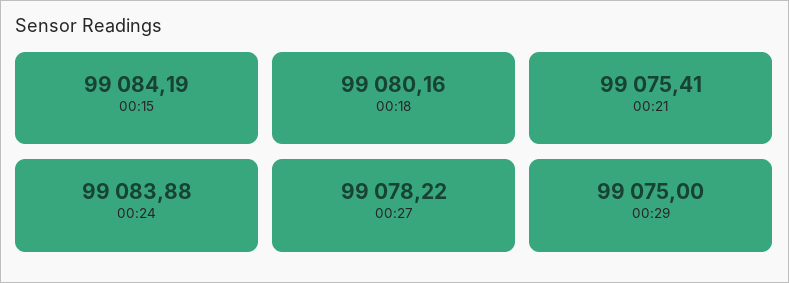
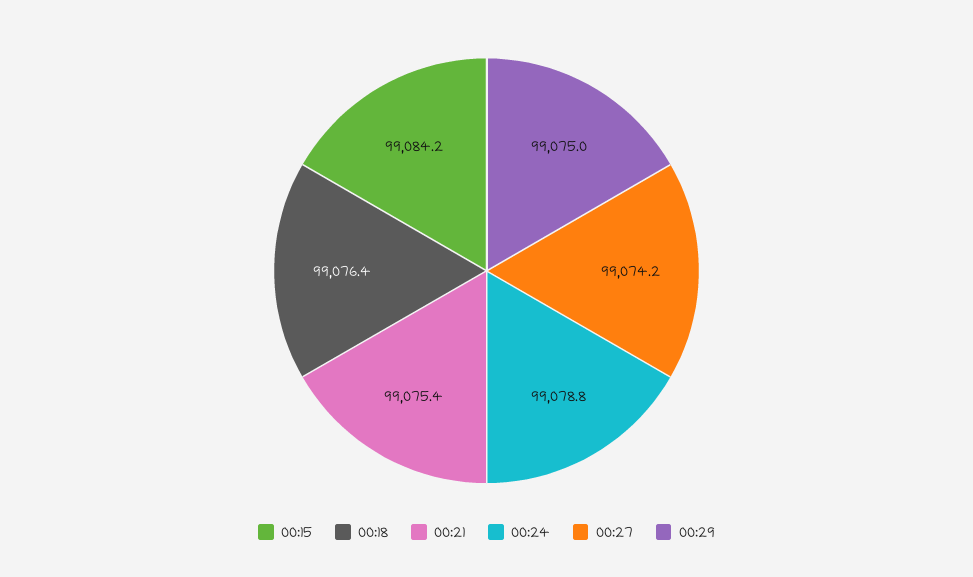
00:18: 99080.16 -> 99076.4
00:24: 99083.88 -> 99078.8
00:27: 99078.22 -> 99074.2

